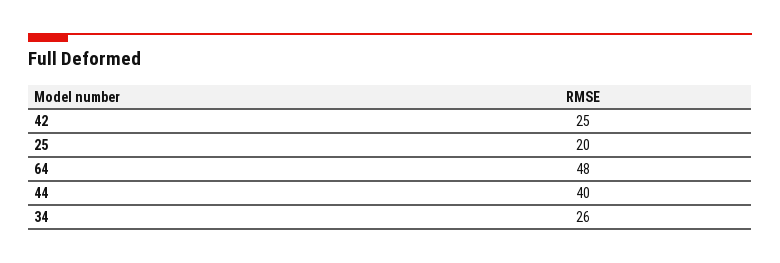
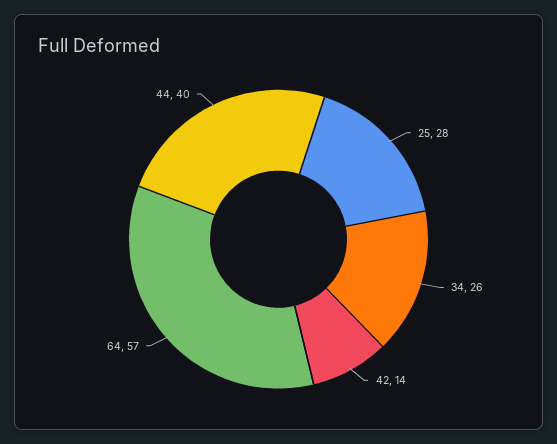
42: 25 -> 14
25: 20 -> 28
64: 48 -> 57

